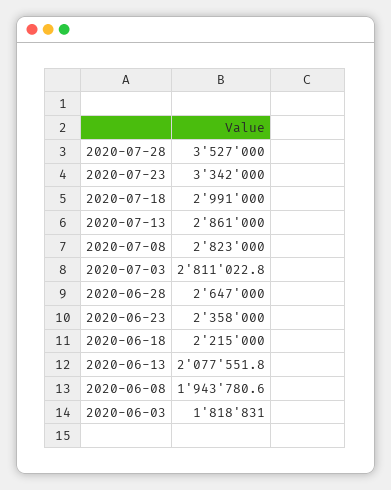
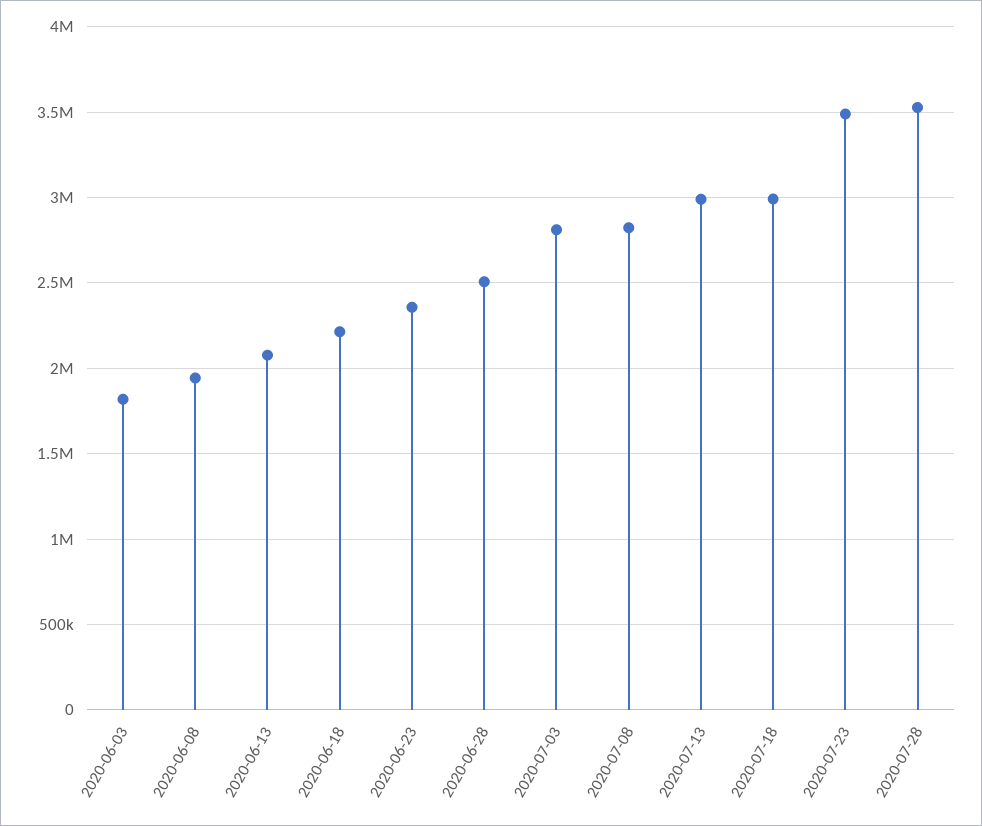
2020-07-23: 3342000 -> 3500000
2020-07-13: 2861000 -> 3000000
2020-06-28: 2647000 -> 2500000

